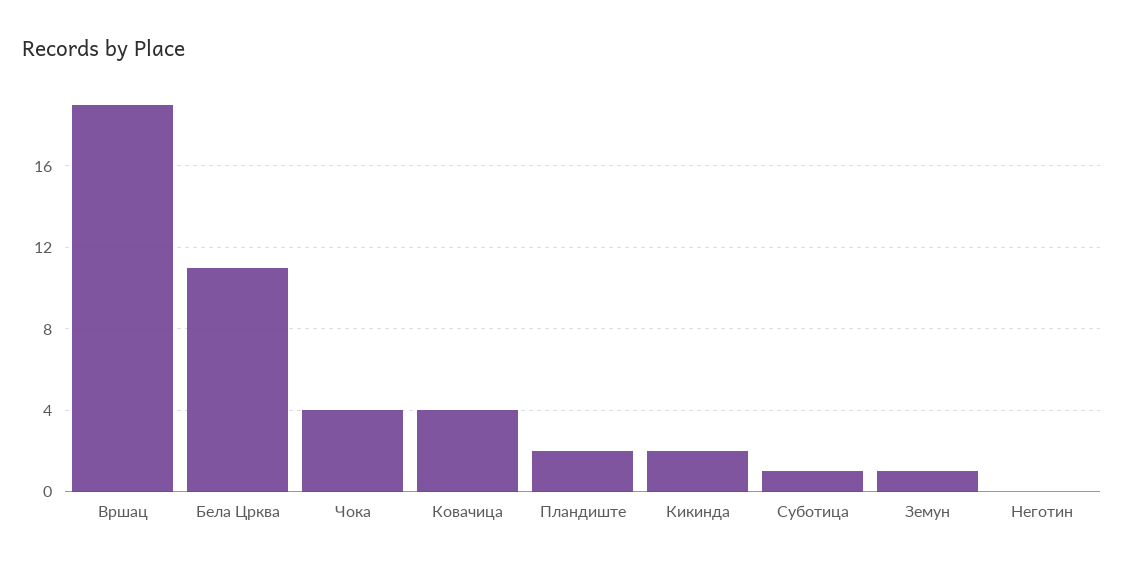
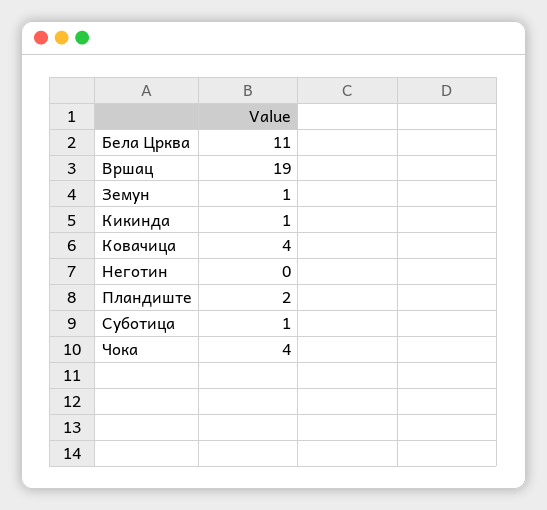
Кикинда: 2 -> 1

